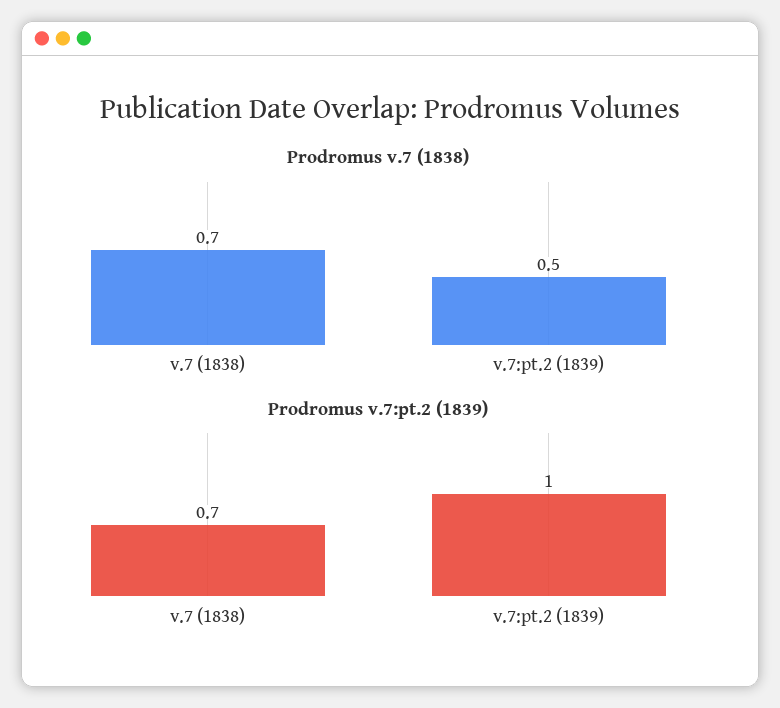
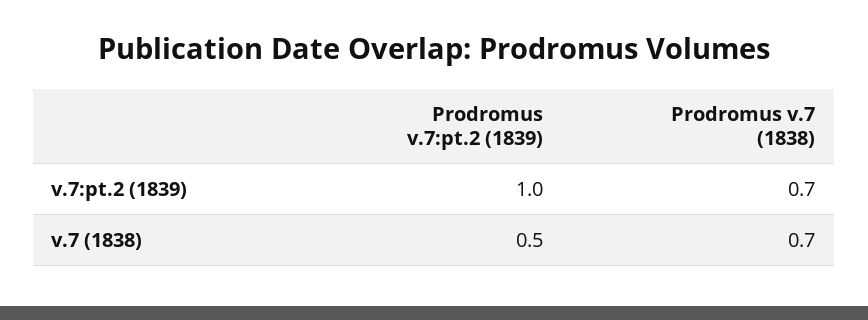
Prodromus v.7 (1838), v.7:pt.2 (1839): 0.5 -> 0.7
Prodromus v.7:pt.2 (1839), v.7 (1838): 0.7 -> 0.5

